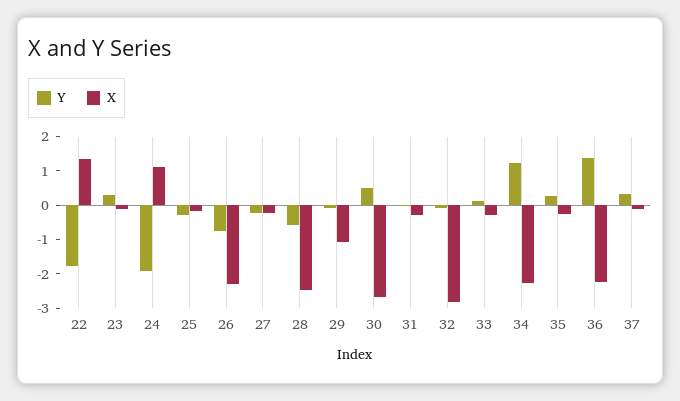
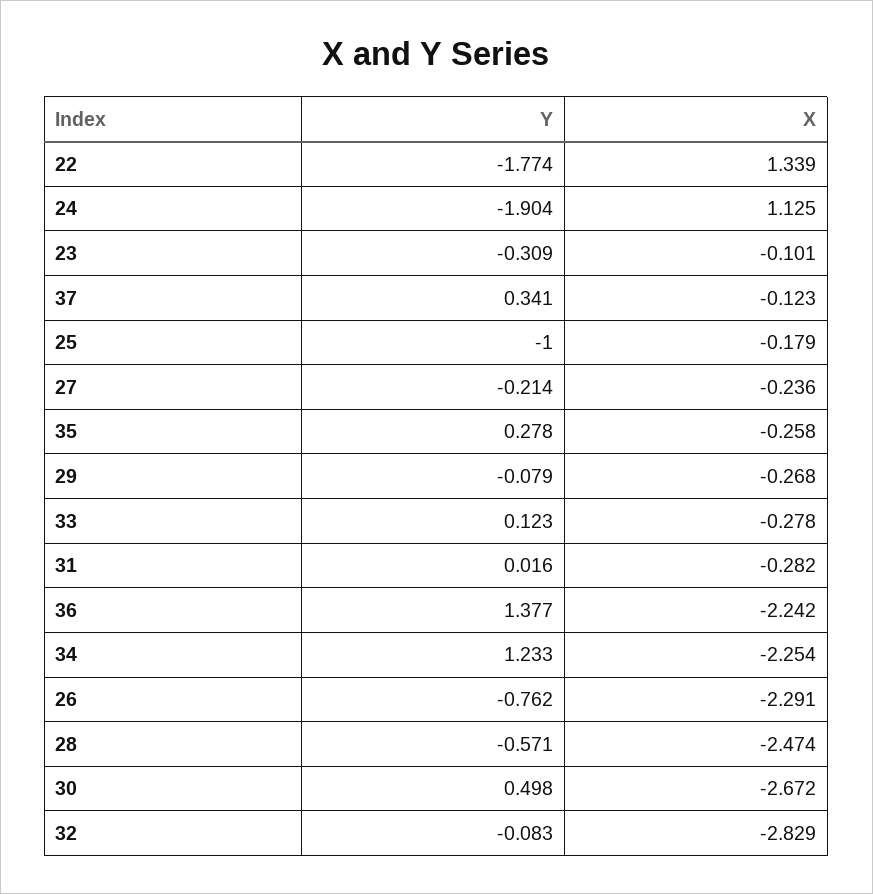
Y, 23: 0.25 -> -0.309
Y, 25: -0.25 -> -1
X, 29: -1 -> -0.268

